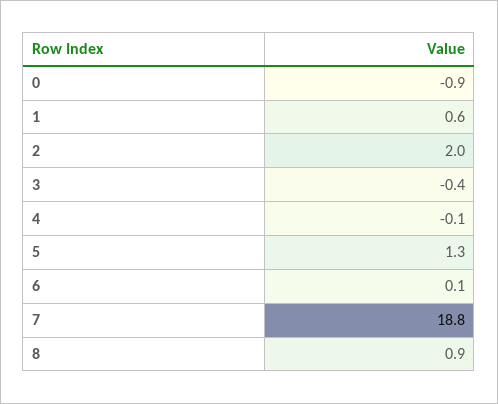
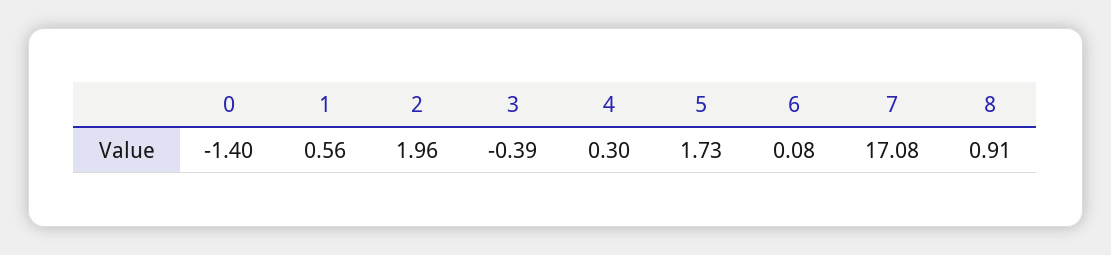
0: -0.9 -> -1.4
4: -0.1 -> 0.3
5: 1.3 -> 1.73
7: 18.8 -> 17.08

